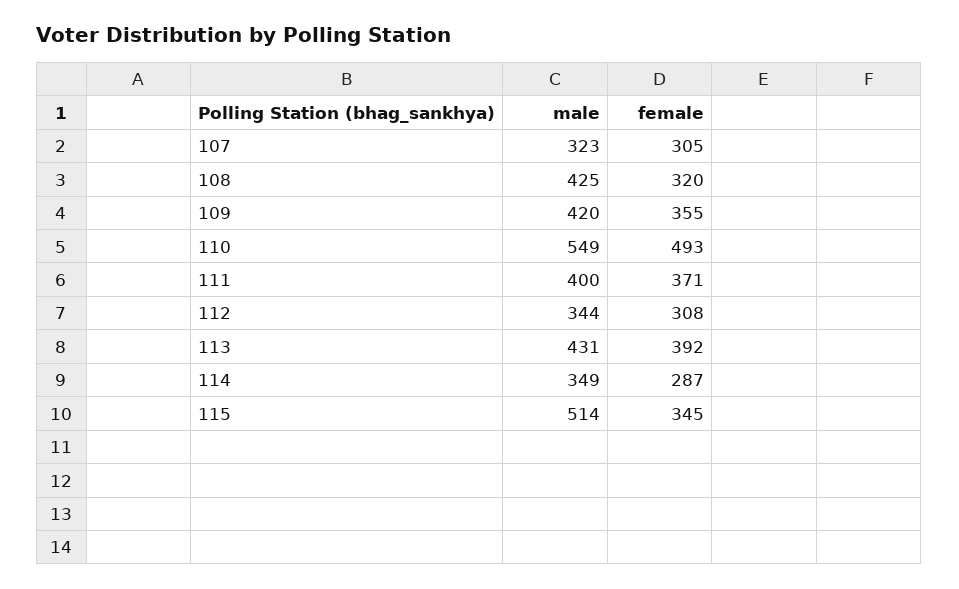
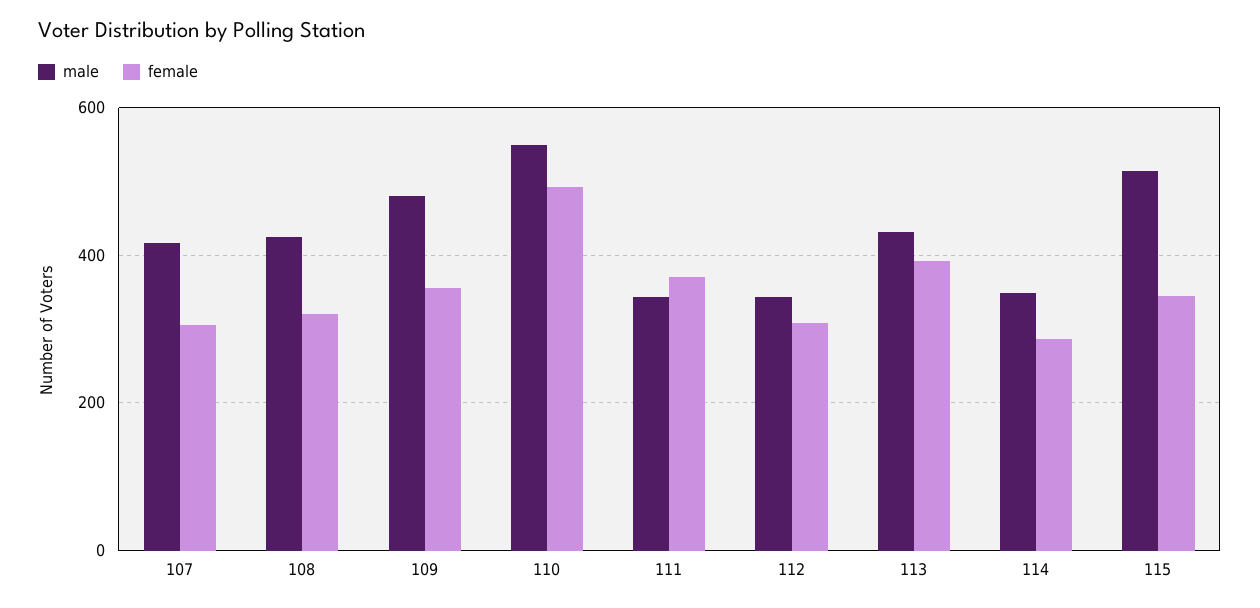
male, 107: 323 -> 420
male, 109: 420 -> 480
male, 111: 400 -> 340

